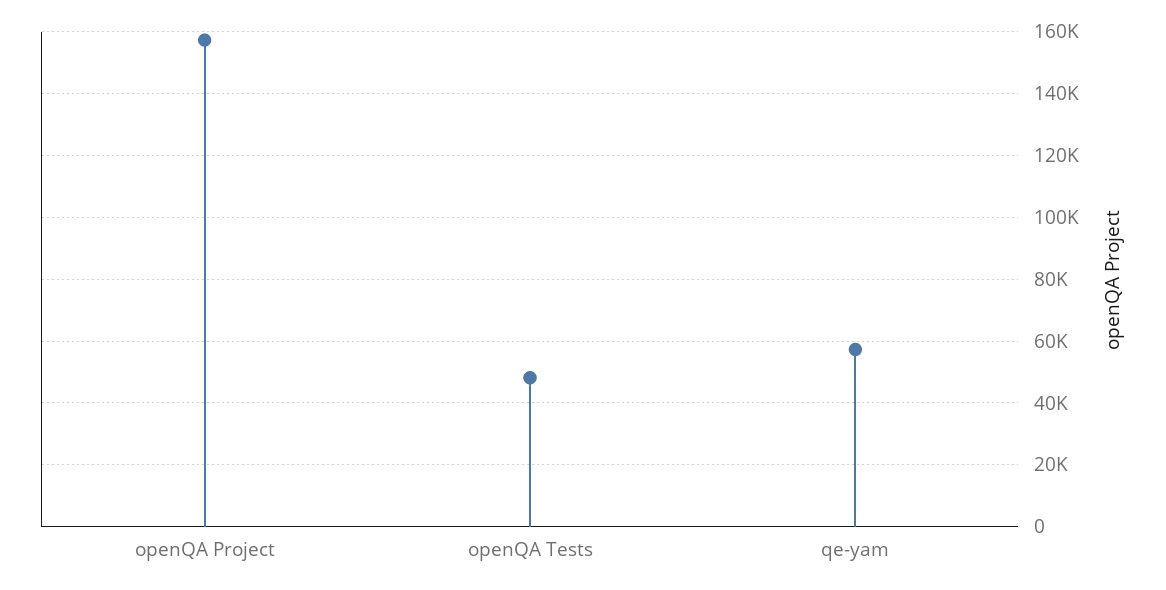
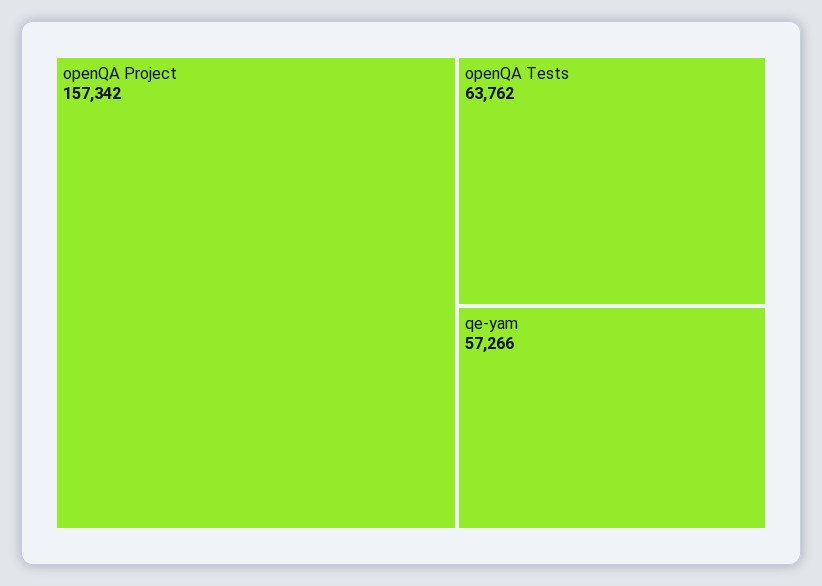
openQA Tests: 48000 -> 63762

